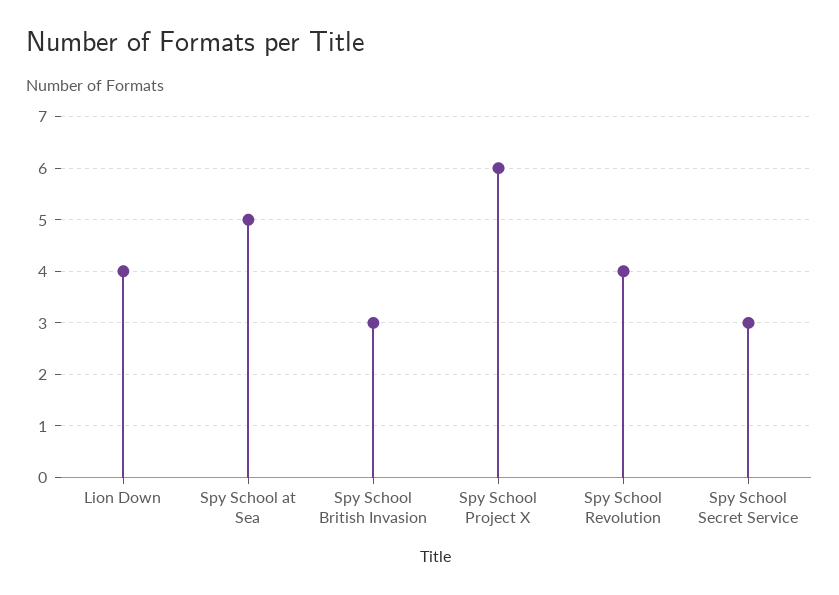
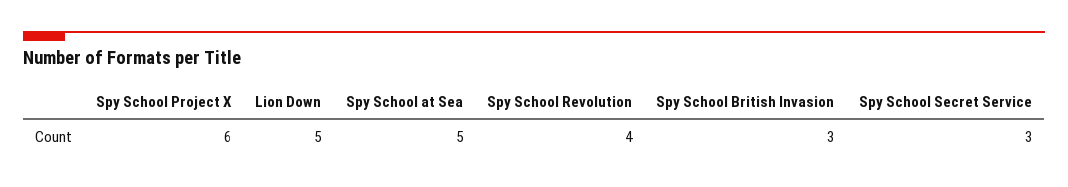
Lion Down: 4 -> 5

